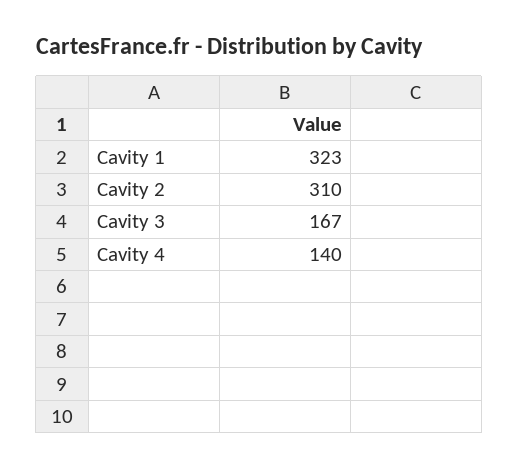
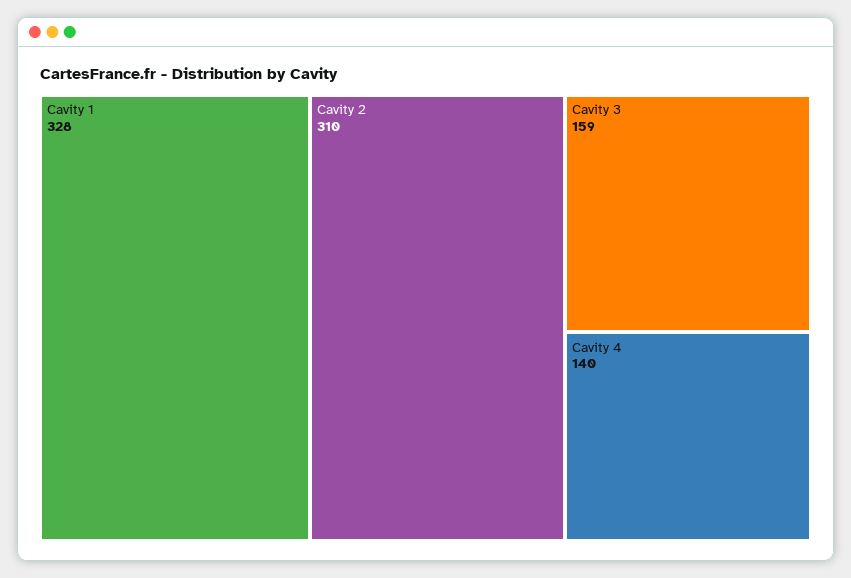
Cavity 1: 323 -> 328
Cavity 3: 167 -> 159

